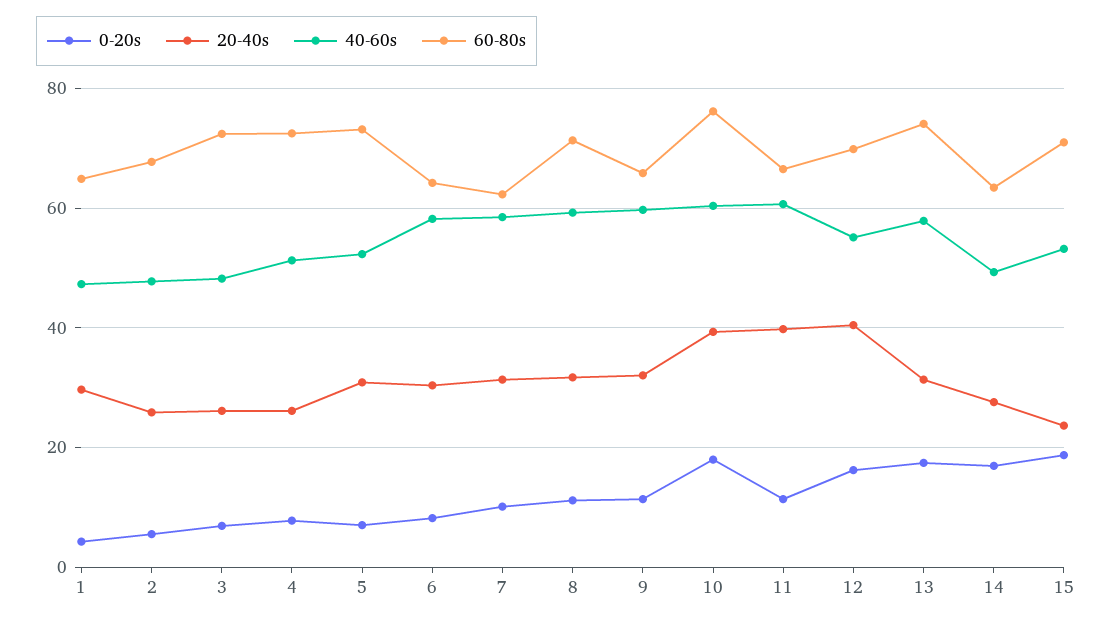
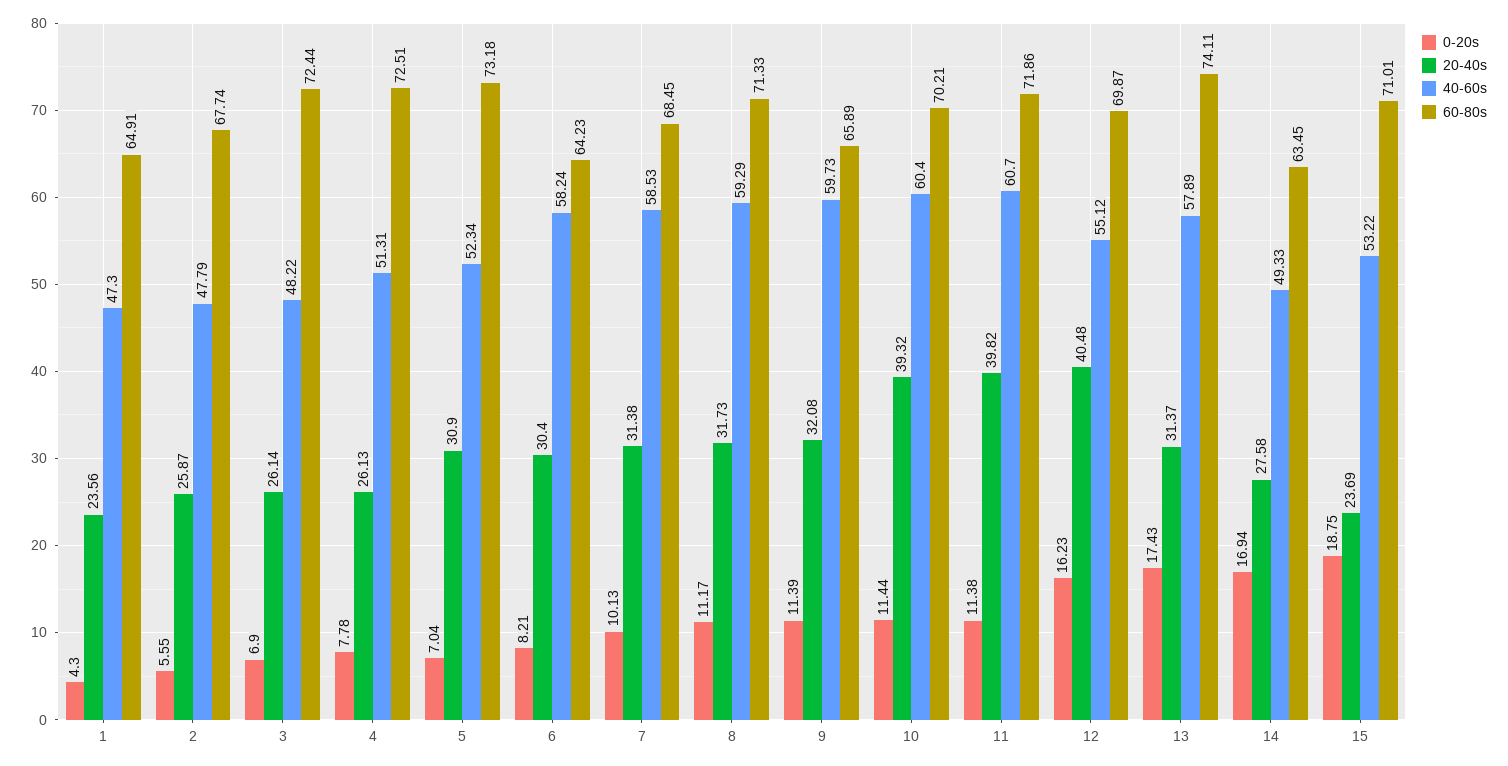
20-40s, 1: 30 -> 23.56
60-80s, 7: 62 -> 68.45
0-20s, 10: 18 -> 11.44
60-80s, 10: 76 -> 70.21
60-80s, 11: 66 -> 71.86

